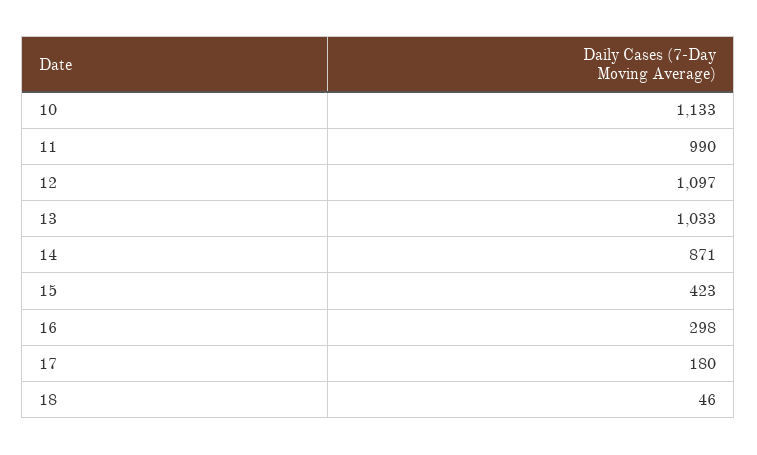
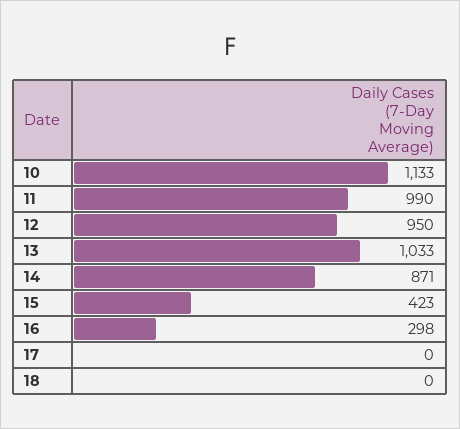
12: 1097 -> 950
17: 180 -> 0
18: 46 -> 0

